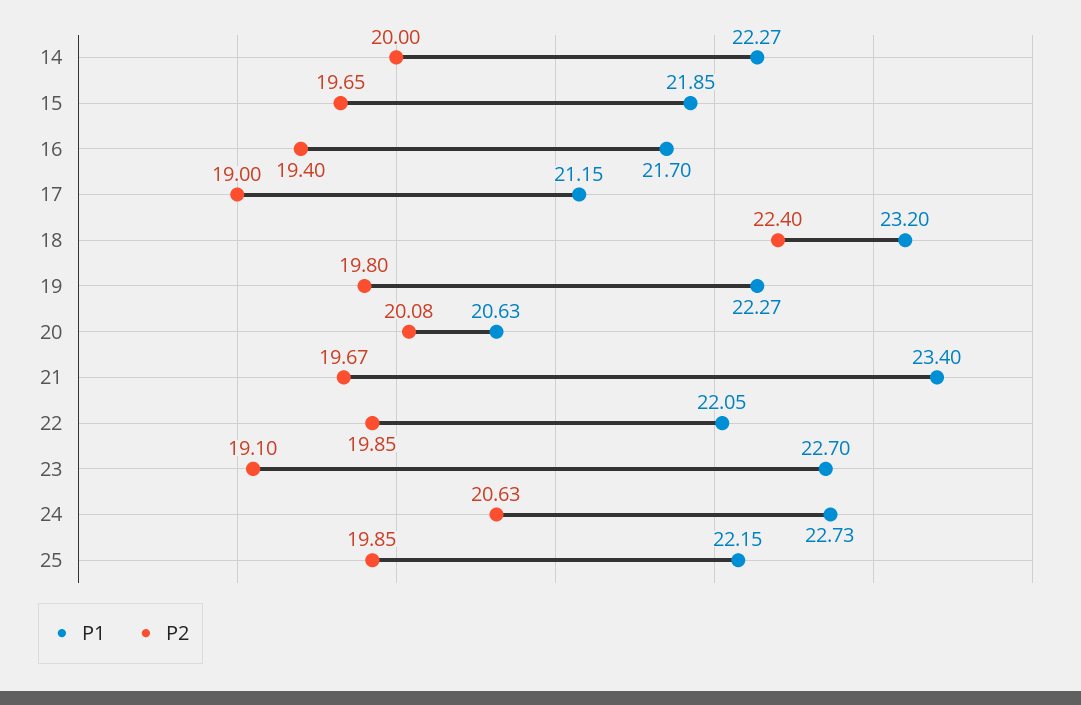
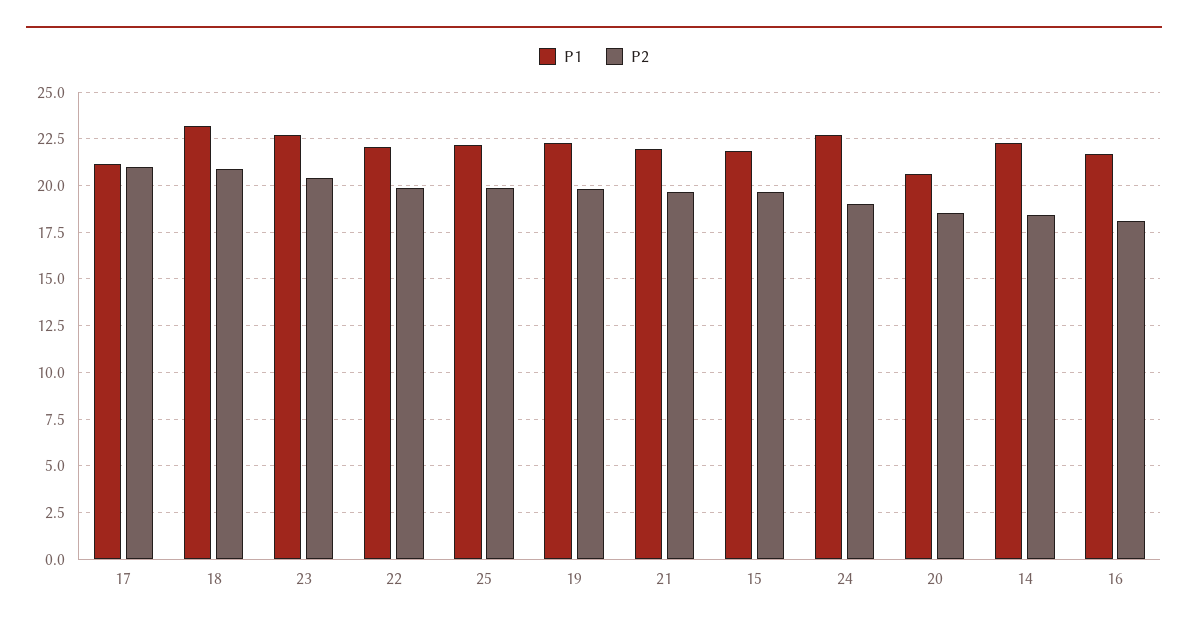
P2, 14: 20 -> 18.5
P2, 16: 19.4 -> 18
P2, 17: 19 -> 21
P2, 18: 22.4 -> 21
P2, 20: 20.08 -> 18.5
P1, 21: 23.4 -> 22
P2, 23: 19.1 -> 20.5
P2, 24: 20.63 -> 19

